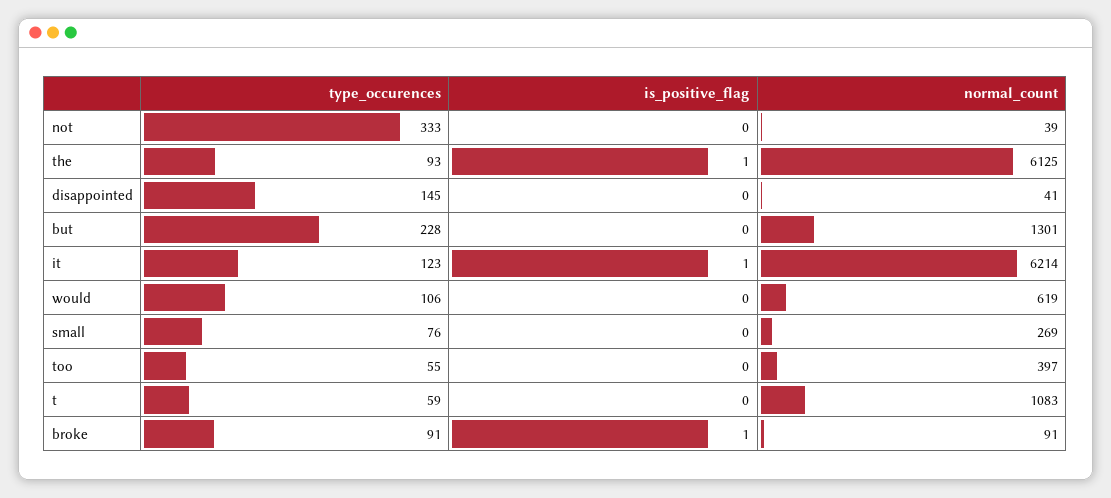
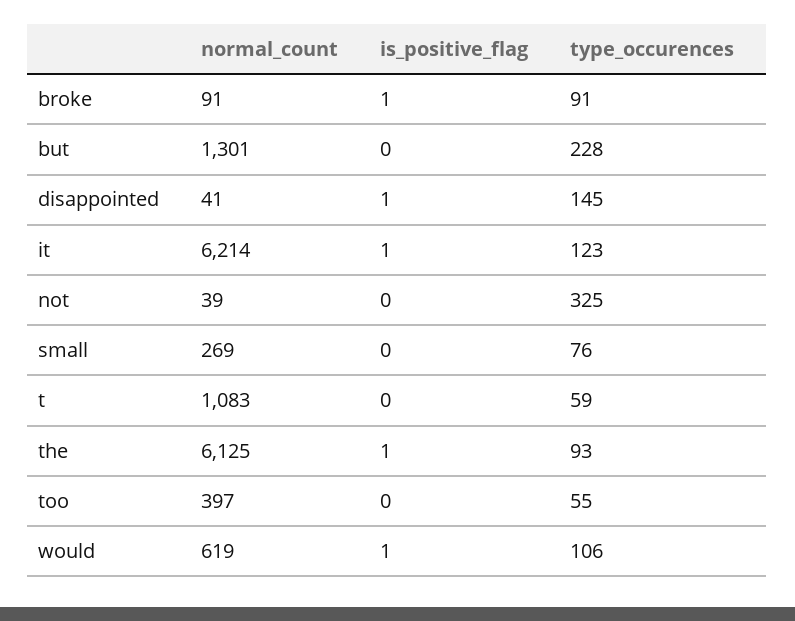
type_occurences, not: 333 -> 325
is_positive_flag, disappointed: 0 -> 1
is_positive_flag, would: 0 -> 1

